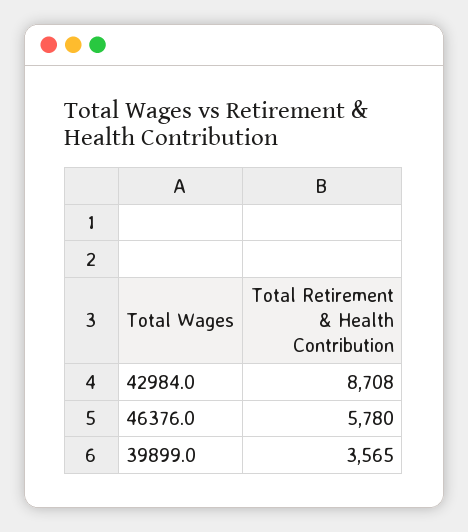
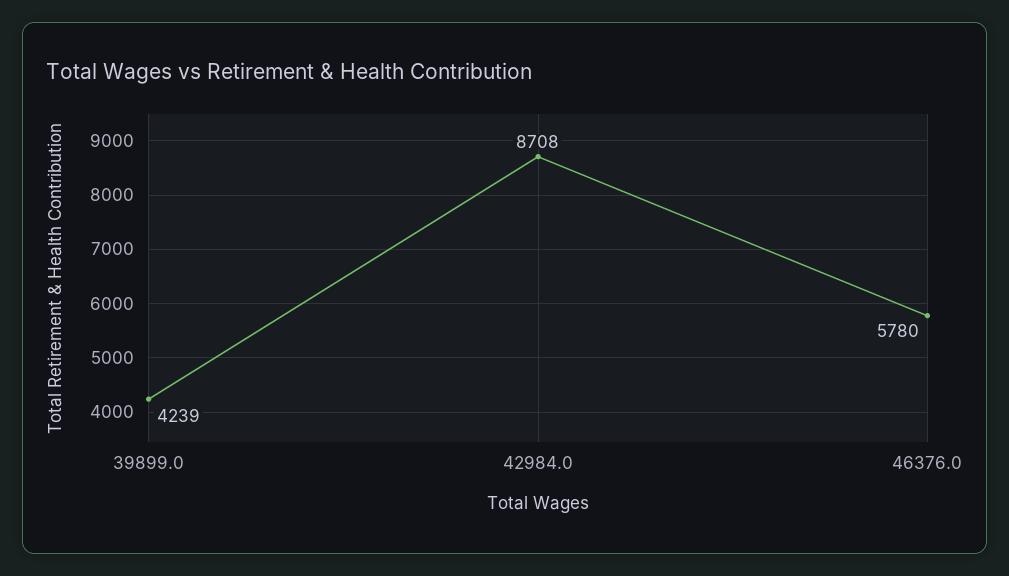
39899.0: 3565 -> 4239

